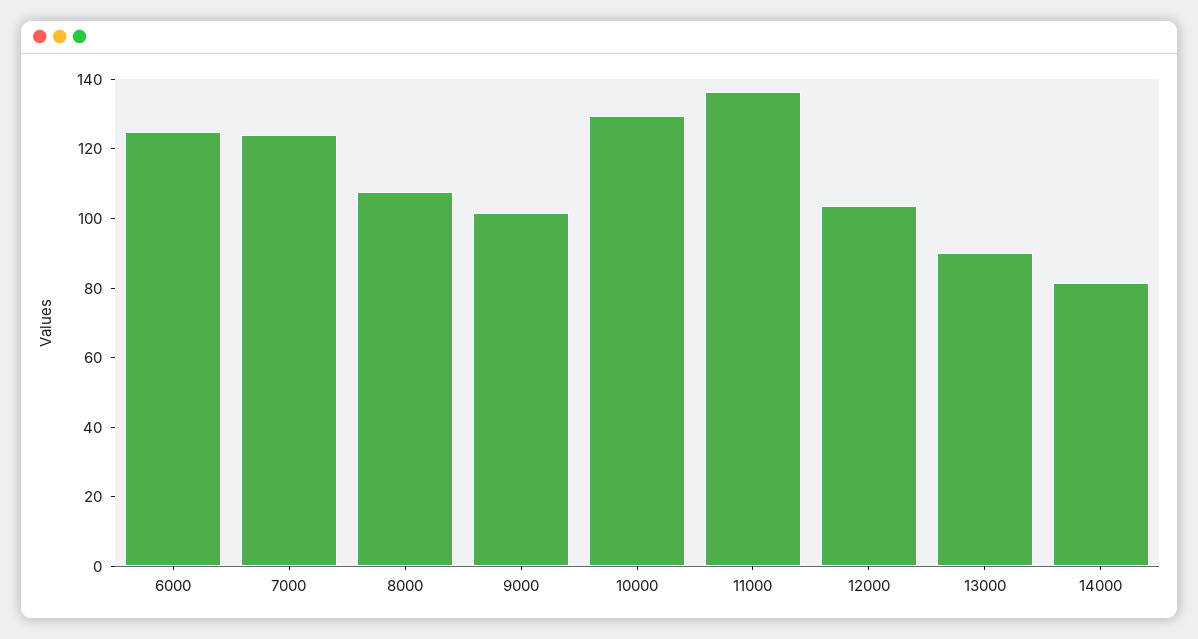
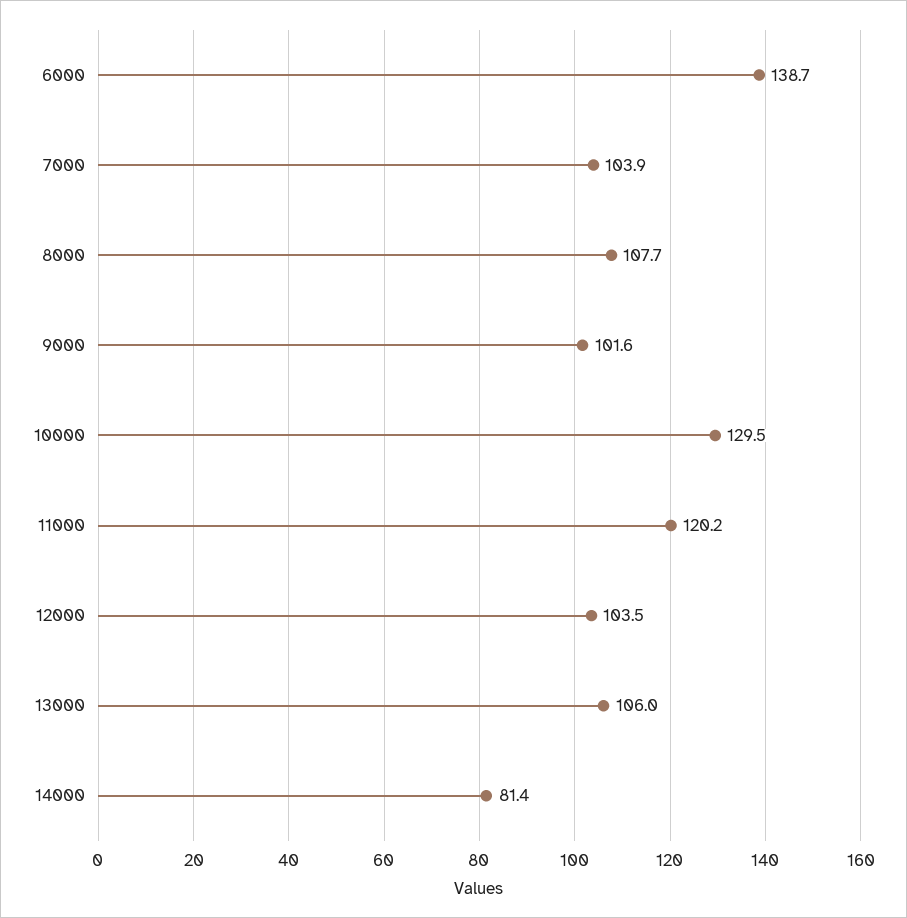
6000: 125 -> 138.7
7000: 125 -> 103.9
11000: 135 -> 120.2
13000: 90 -> 106

